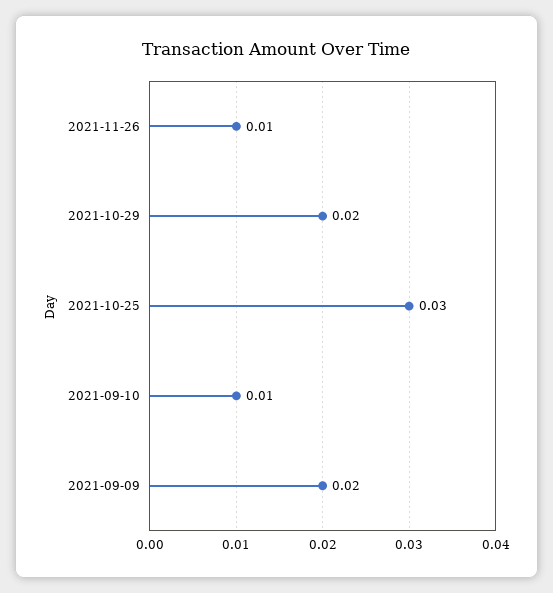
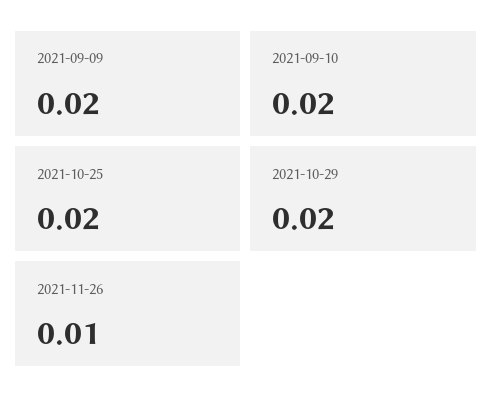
2021-10-25: 0.03 -> 0.02
2021-09-10: 0.01 -> 0.02

